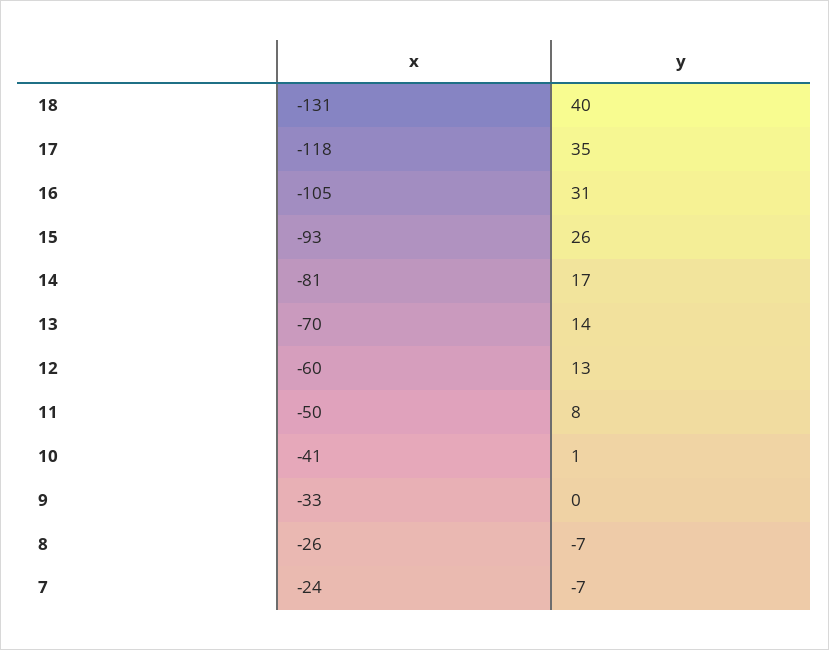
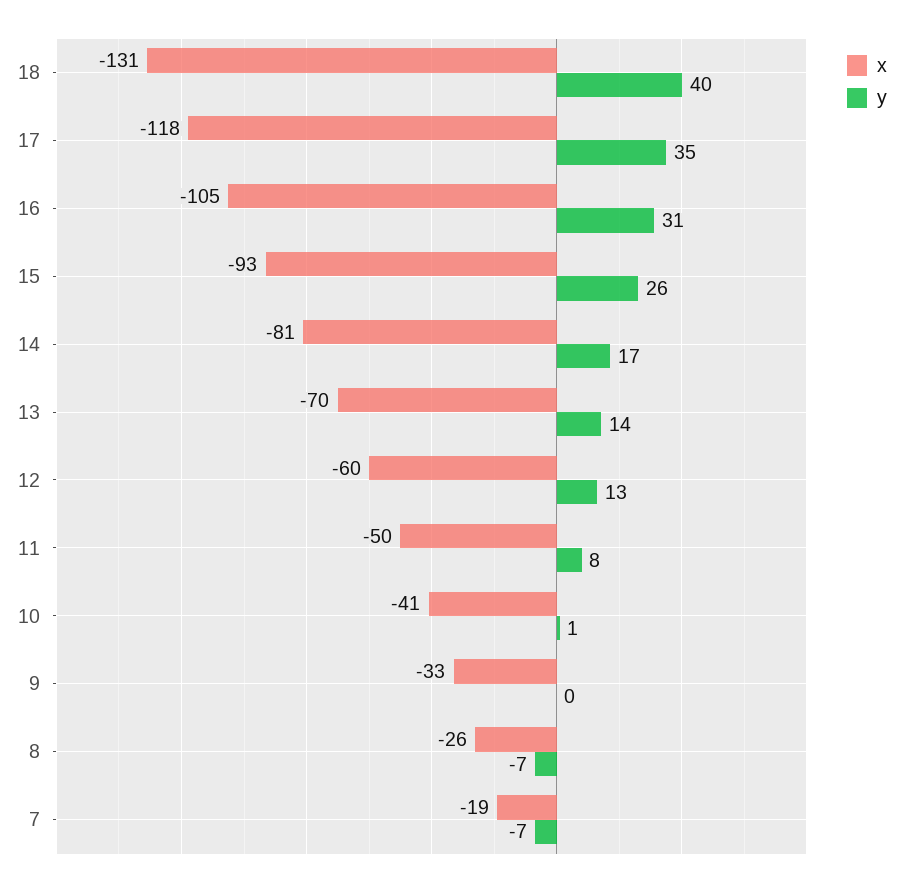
x, 7: -24 -> -19

